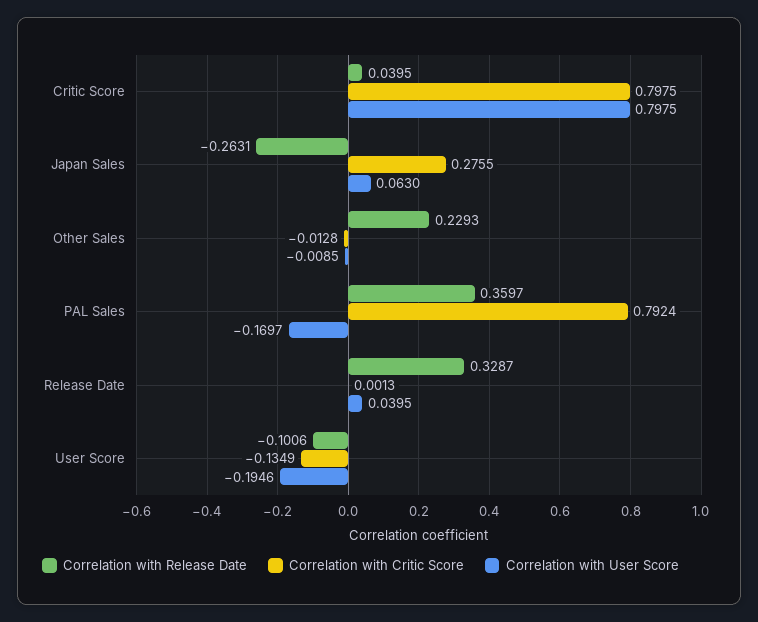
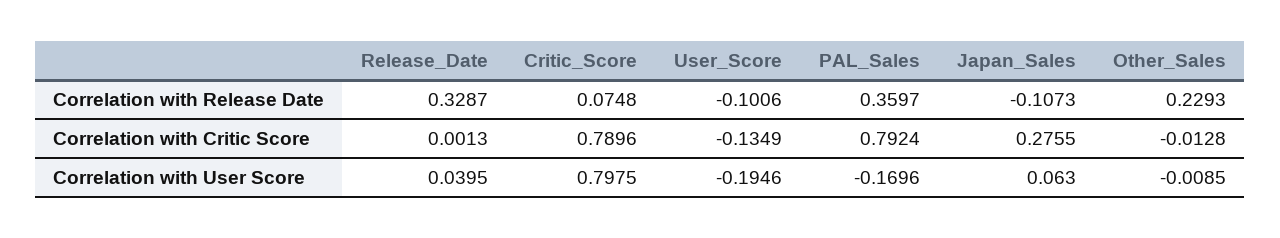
Correlation with Release Date, Critic Score: 0.0395 -> 0.0748
Correlation with Critic Score, Critic Score: 0.7975 -> 0.7896
Correlation with Release Date, Japan Sales: -0.2631 -> -0.1073
Correlation with User Score, PAL Sales: -0.1697 -> -0.1696

